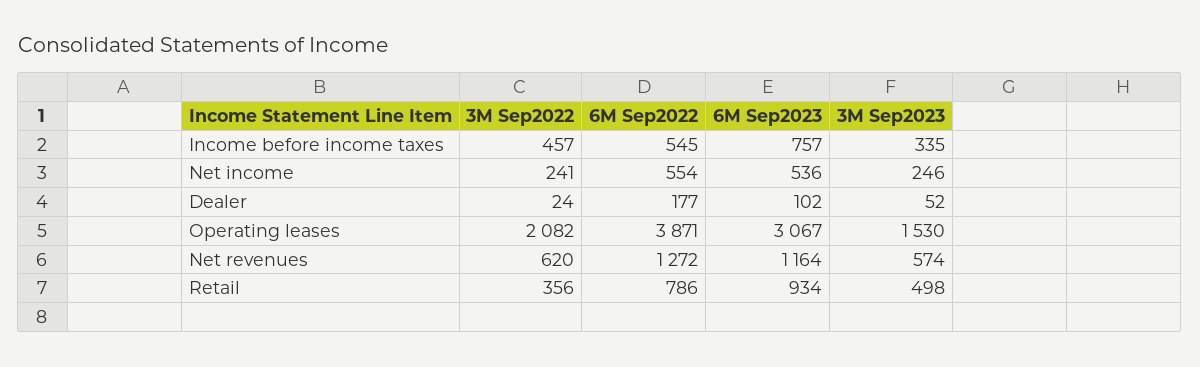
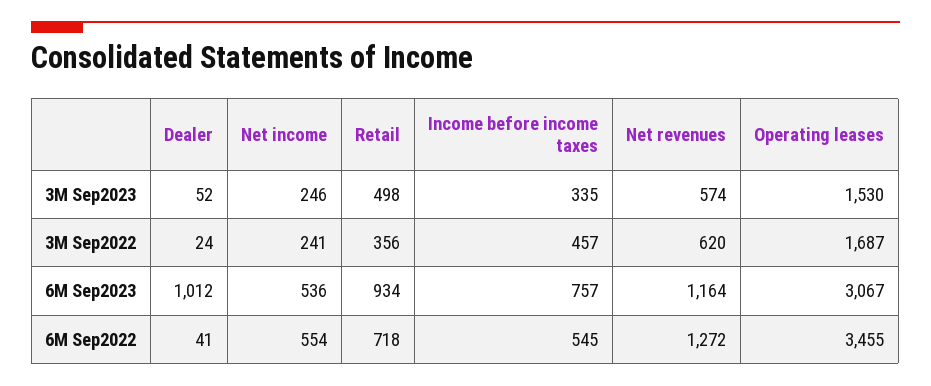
6M Sep2022, Dealer: 177 -> 41
6M Sep2023, Dealer: 102 -> 1012
3M Sep2022, Operating leases: 2082 -> 1687
6M Sep2022, Operating leases: 3871 -> 3455
6M Sep2022, Retail: 786 -> 718

